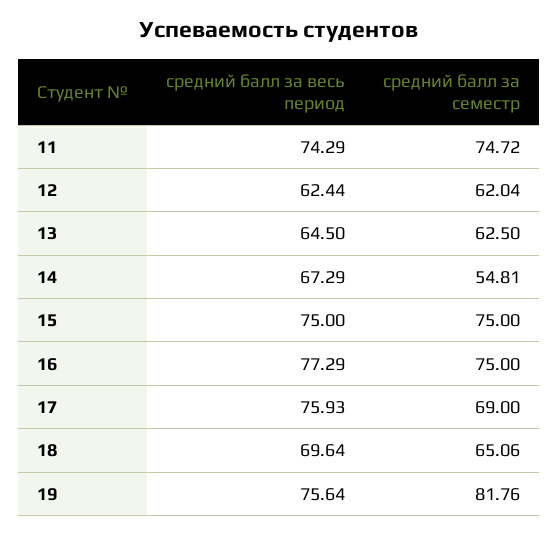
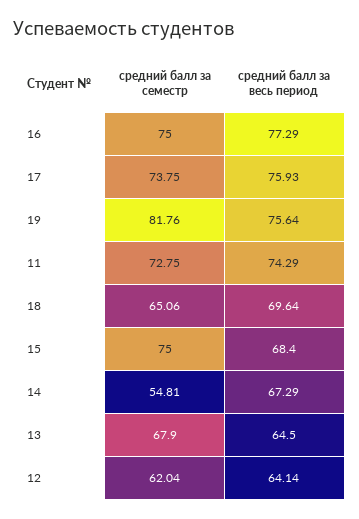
средний балл за семестр, 11: 74.72 -> 72.75
средний балл за весь период, 12: 62.44 -> 64.14
средний балл за семестр, 13: 62.5 -> 67.9
средний балл за весь период, 15: 75 -> 68.4
средний балл за семестр, 17: 69 -> 73.75

